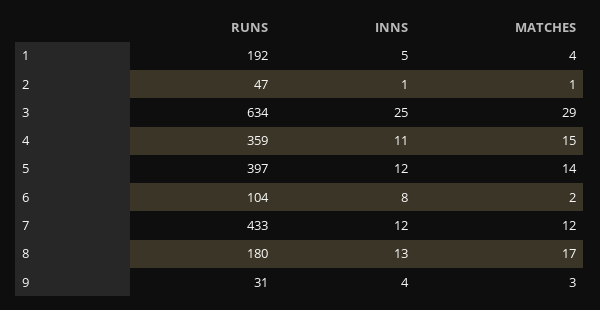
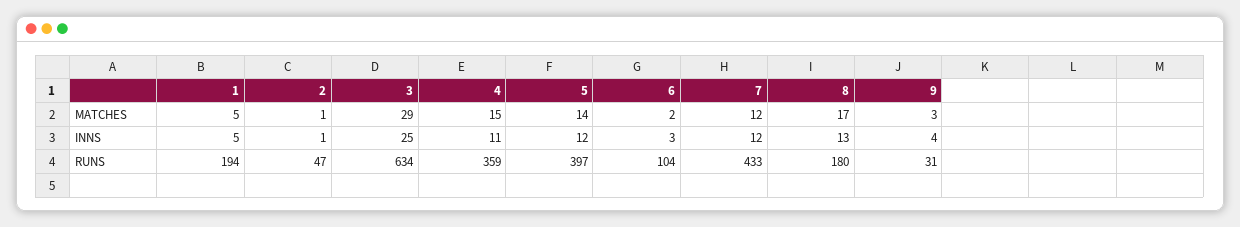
RUNS, 1: 192 -> 194
MATCHES, 1: 4 -> 5
INNS, 6: 8 -> 3

